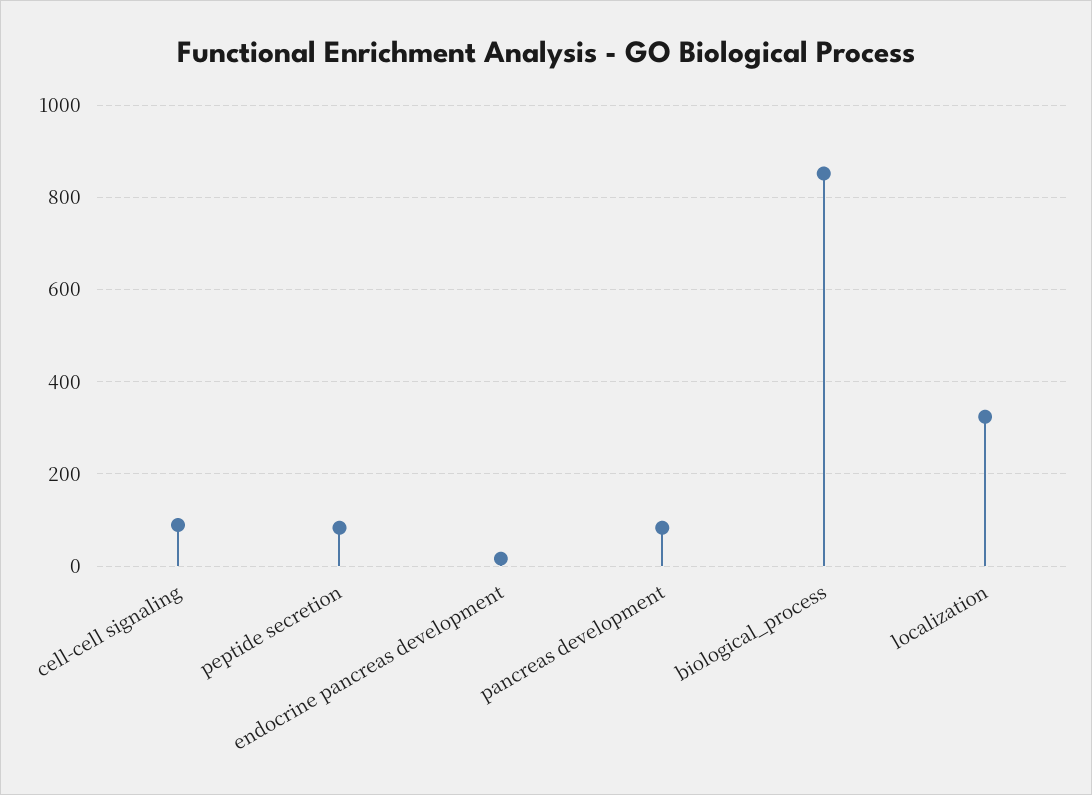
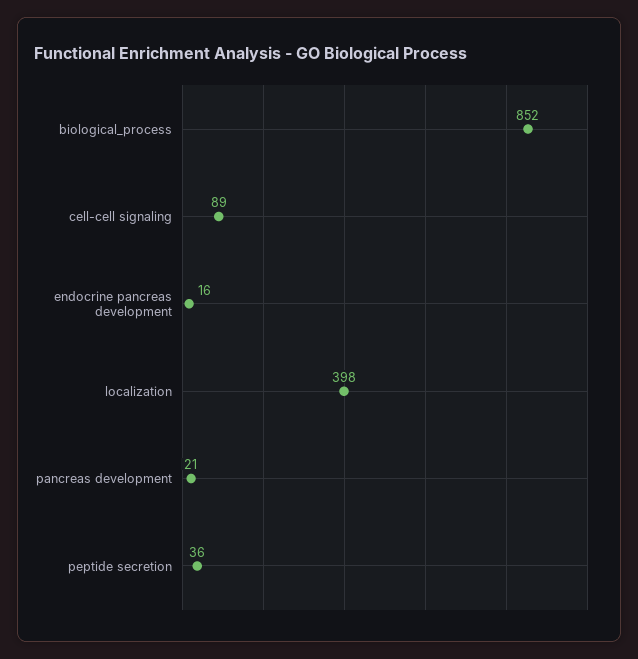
peptide secretion: 80 -> 36
pancreas development: 80 -> 21
localization: 320 -> 398

